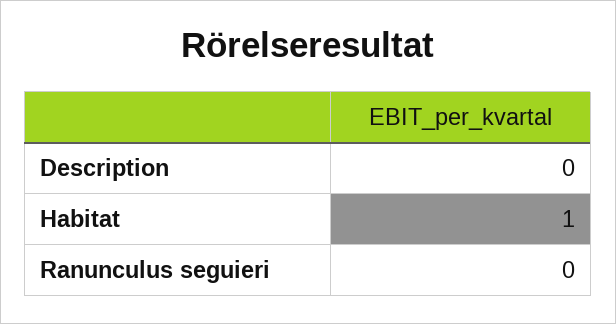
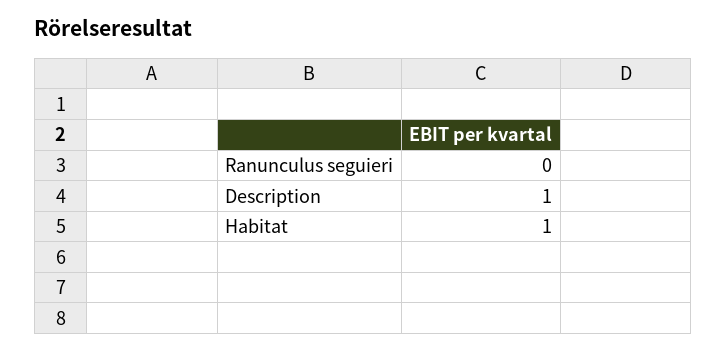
Description: 0 -> 1

